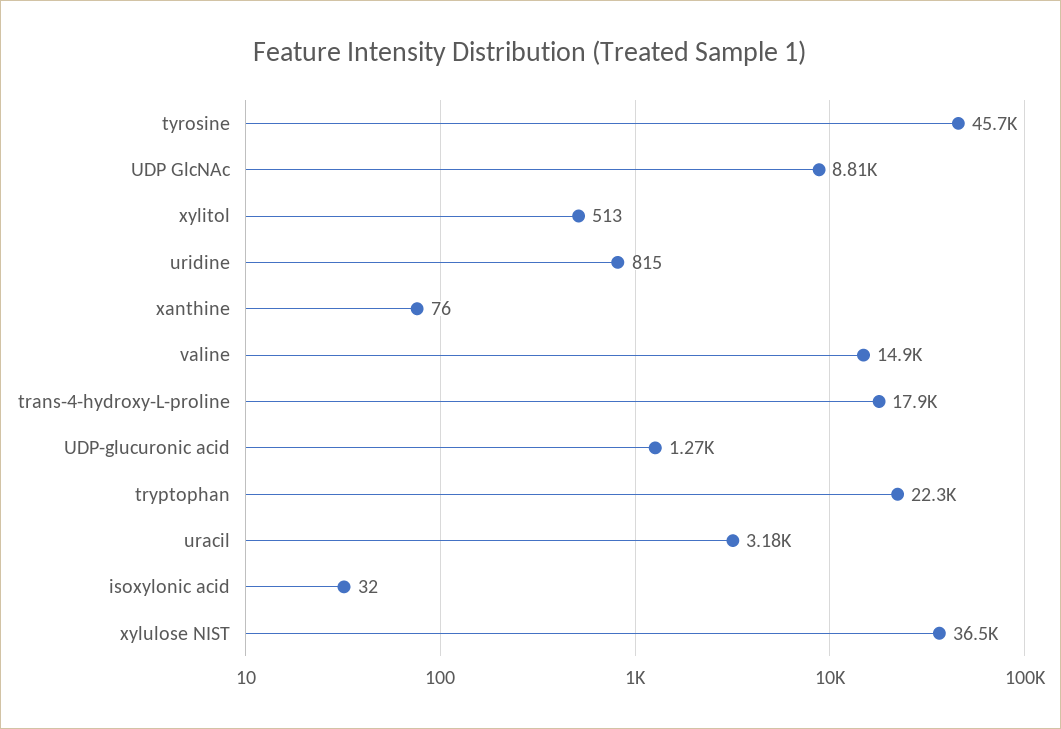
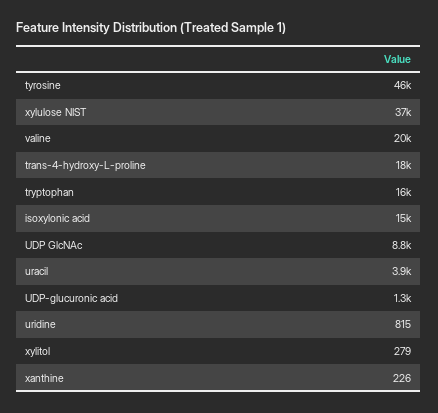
xylitol: 513 -> 279
xanthine: 76 -> 226
valine: 14900 -> 20000
tryptophan: 22300 -> 16000
uracil: 3180 -> 3900
isoxylonic acid: 32 -> 15000

